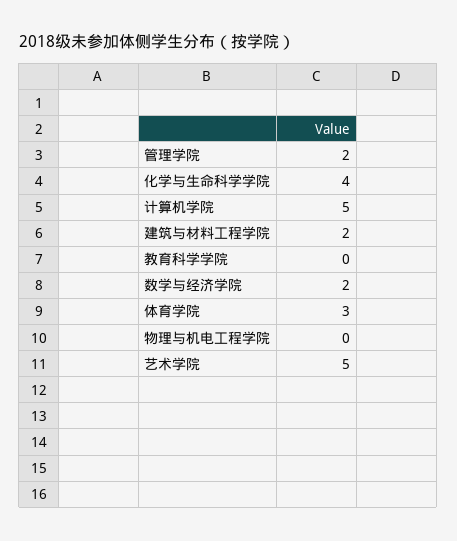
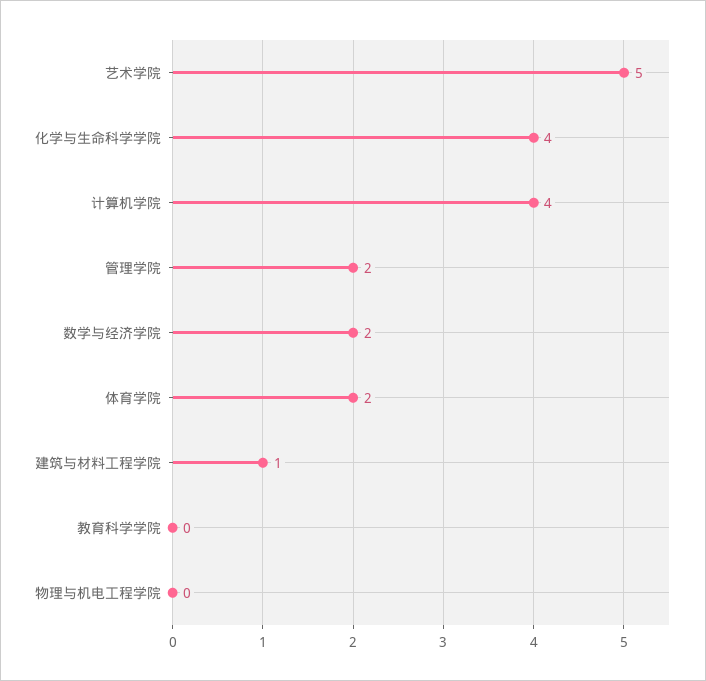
计算机学院: 5 -> 4
建筑与材料工程学院: 2 -> 1
体育学院: 3 -> 2

